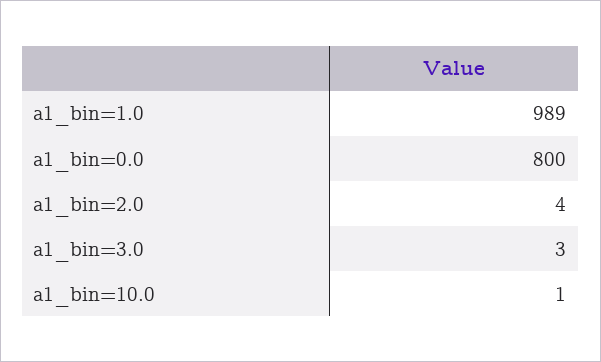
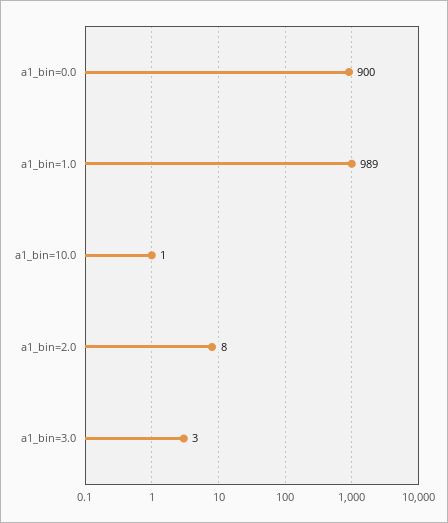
a1_bin=0.0: 800 -> 900
a1_bin=2.0: 4 -> 8

